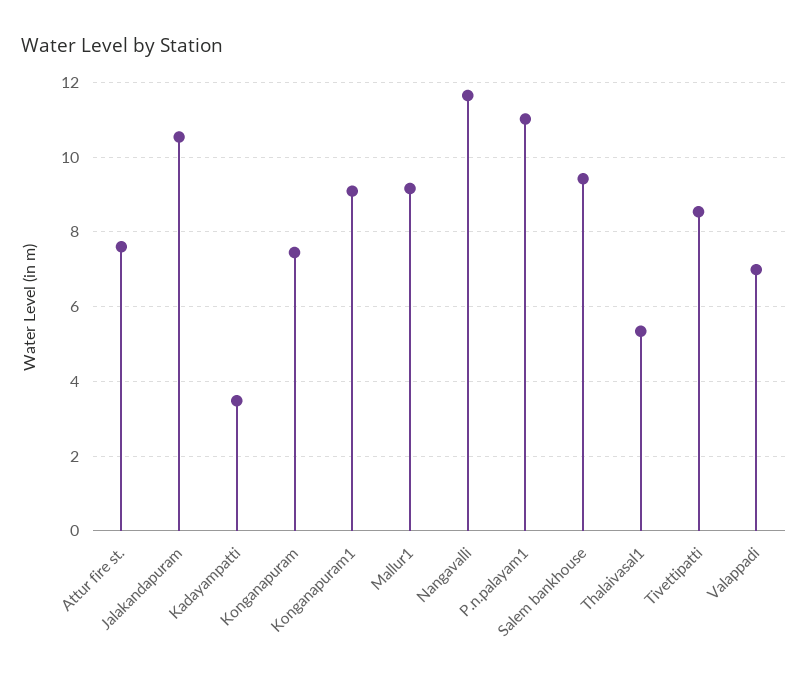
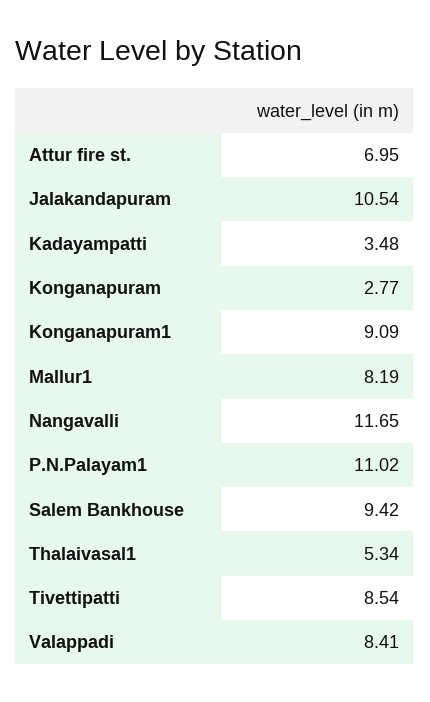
Attur fire st.: 7.6 -> 6.95
Konganapuram: 7.4 -> 2.77
Mallur1: 9.2 -> 8.19
Valappadi: 7 -> 8.41

